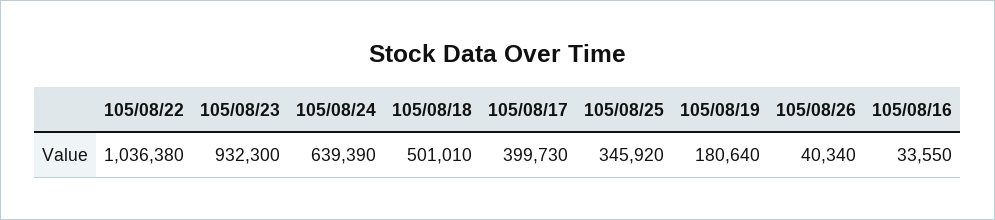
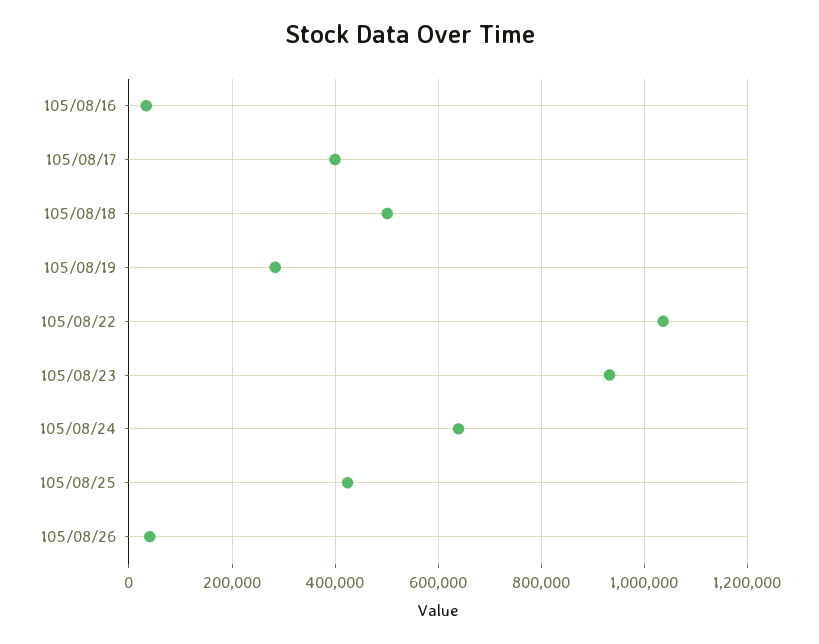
105/08/25: 345920 -> 420000
105/08/19: 180640 -> 280000

